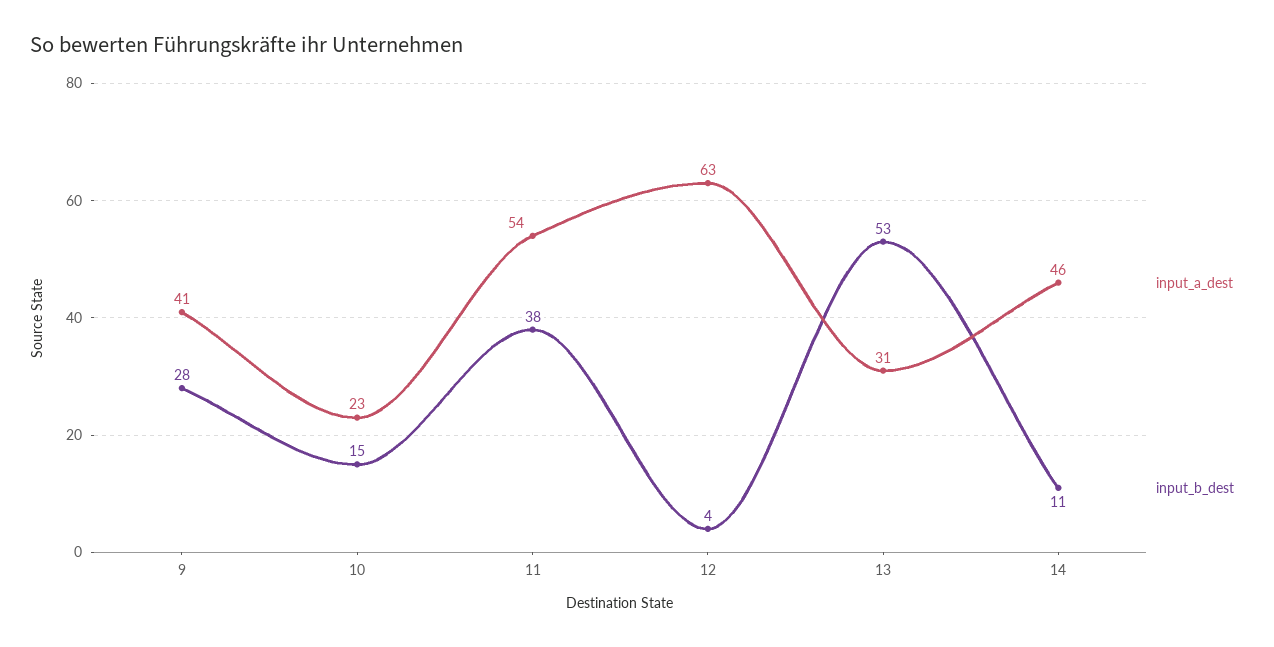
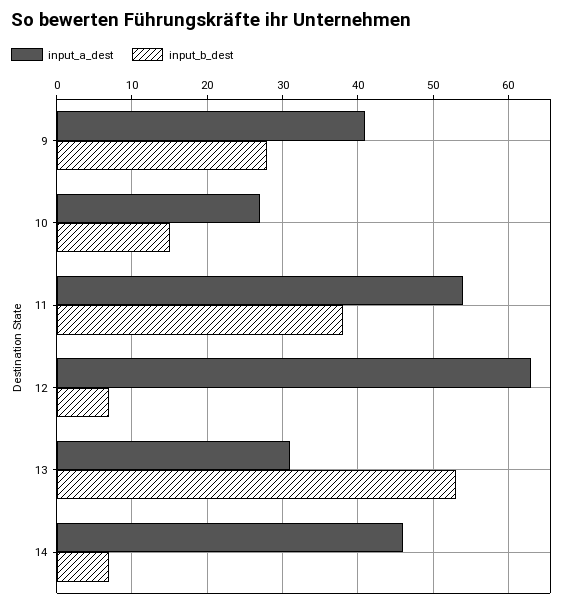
input_a_dest, 10: 23 -> 27
input_b_dest, 12: 4 -> 7
input_b_dest, 14: 11 -> 7

